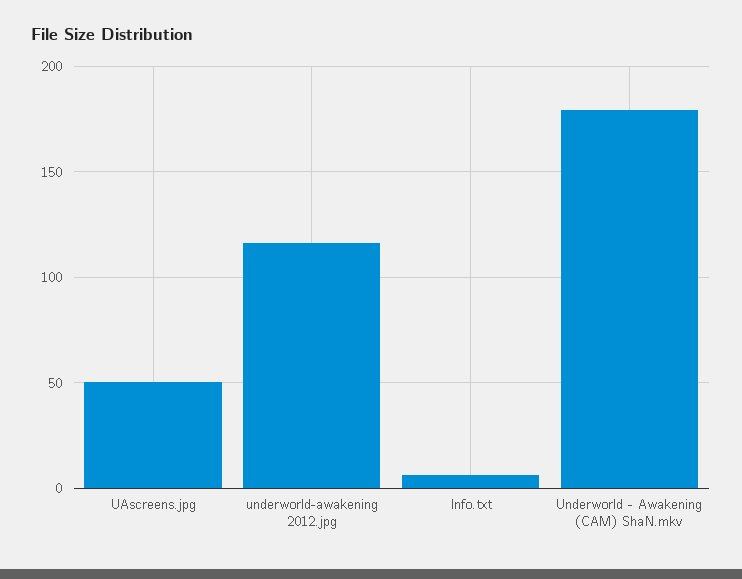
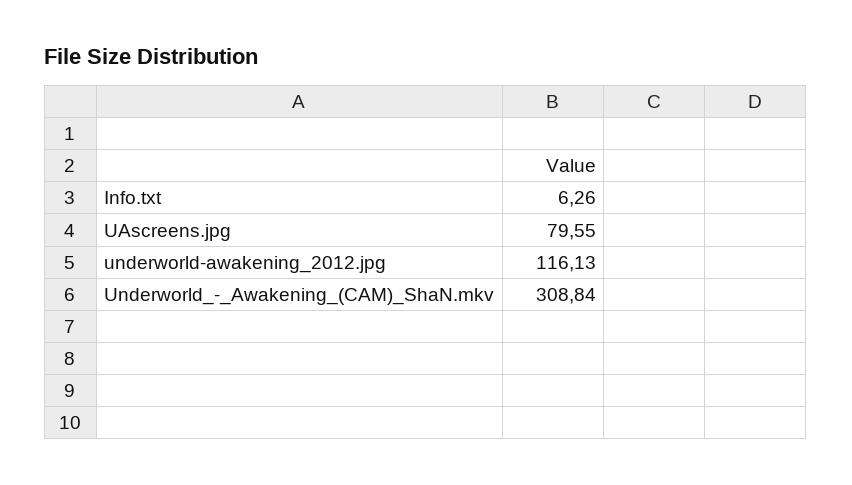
UAscreens.jpg: 50 -> 79.55
Underworld - Awakening (CAM) ShaN.mkv: 180 -> 308.84

